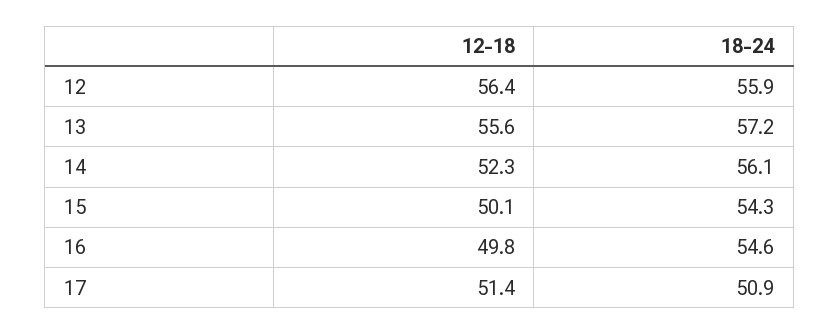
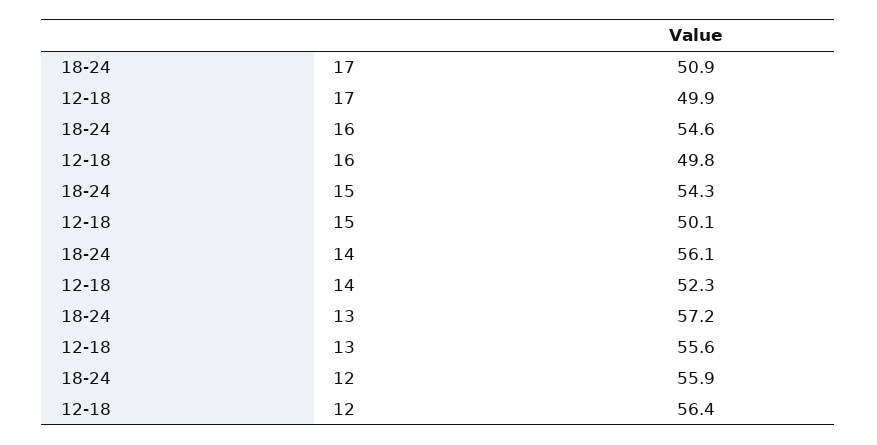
12-18, 17: 51.4 -> 49.9

